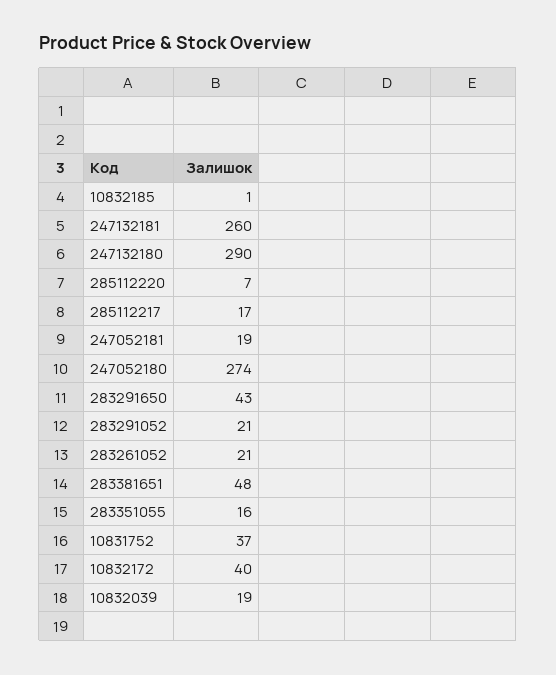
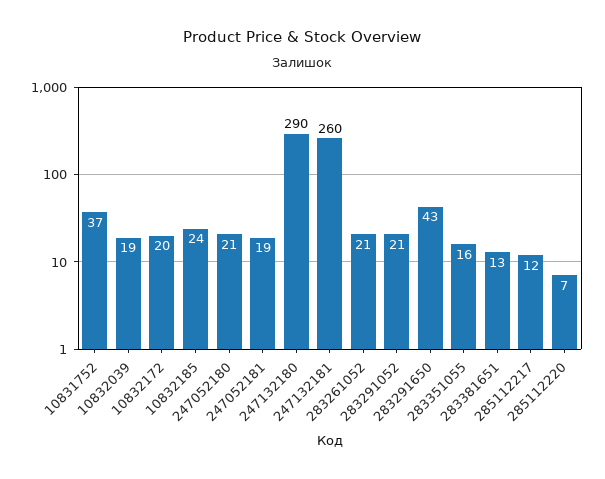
10832185: 1 -> 24
285112217: 17 -> 12
247052180: 274 -> 21
283381651: 48 -> 13
10832172: 40 -> 20

